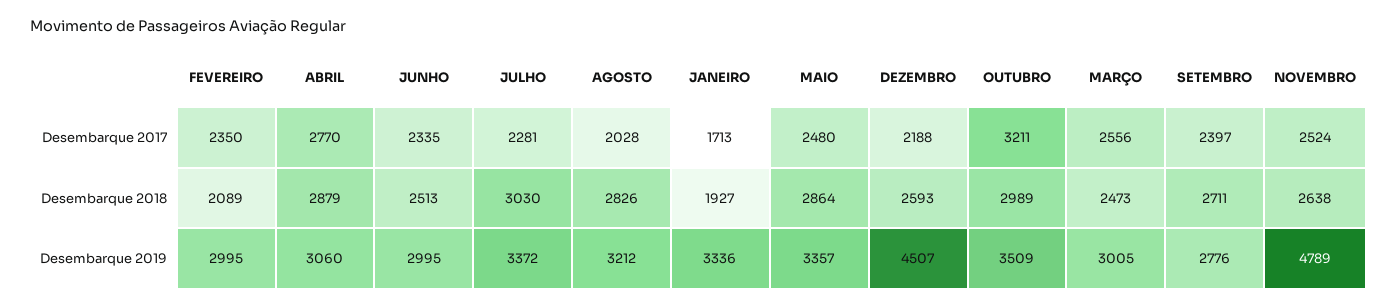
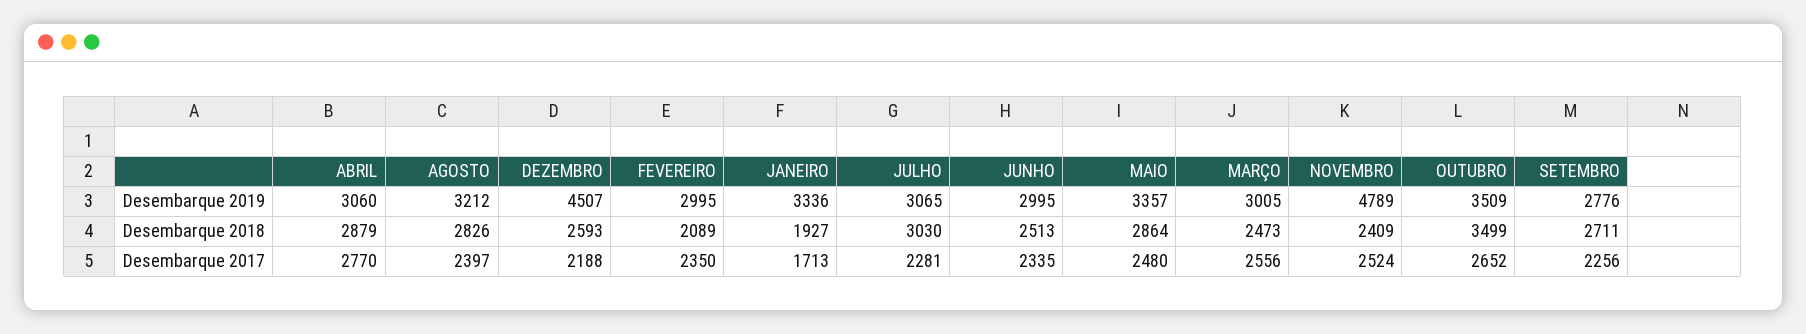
AGOSTO, Desembarque 2017: 2028 -> 2397
OUTUBRO, Desembarque 2017: 3211 -> 2652
SETEMBRO, Desembarque 2017: 2397 -> 2256
OUTUBRO, Desembarque 2018: 2989 -> 3499
NOVEMBRO, Desembarque 2018: 2638 -> 2409
JULHO, Desembarque 2019: 3372 -> 3065

